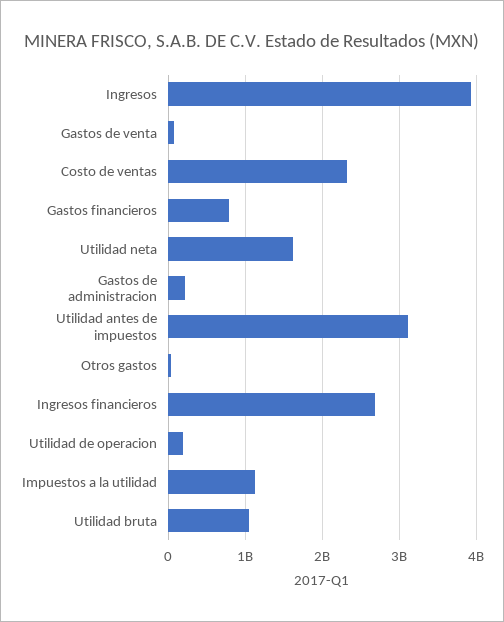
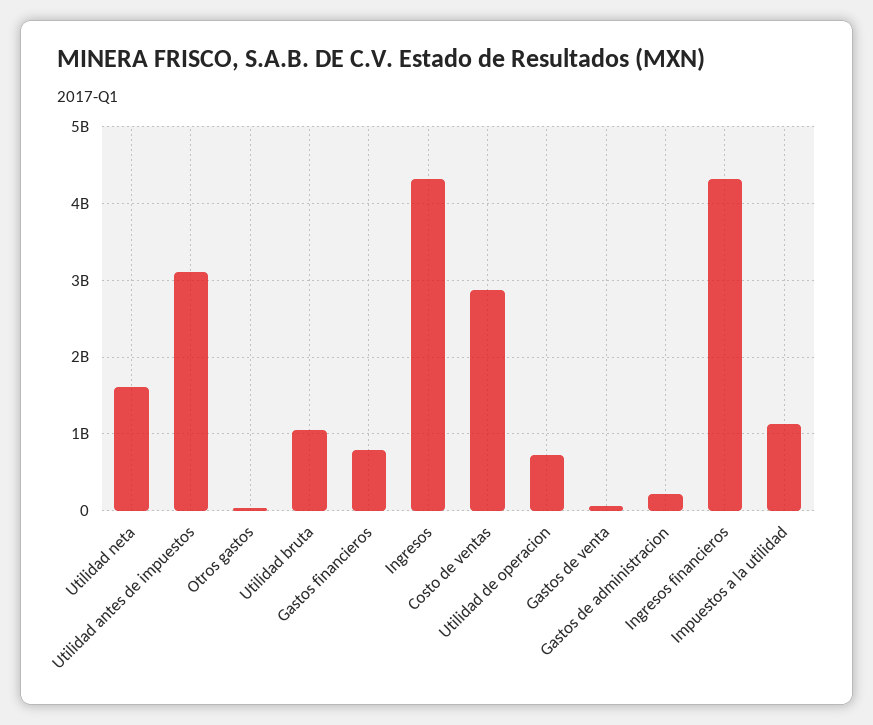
Ingresos: 3900000000 -> 4300000000
Costo de ventas: 2300000000 -> 2900000000
Ingresos financieros: 2700000000 -> 4300000000
Utilidad de operacion: 200000000 -> 700000000

